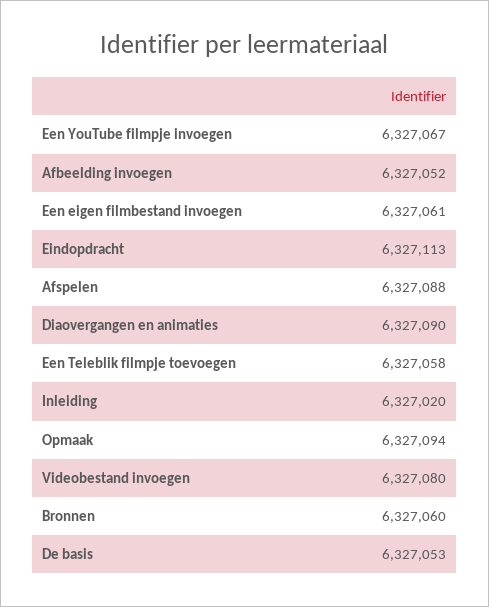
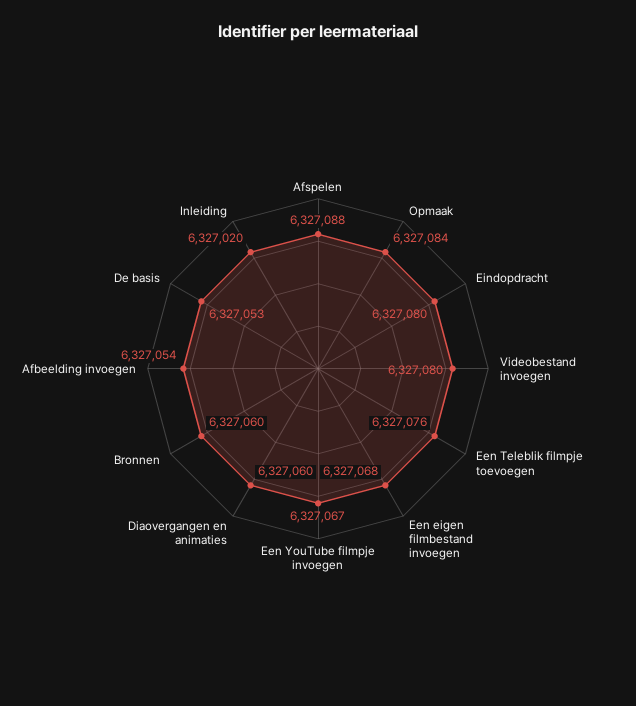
Afbeelding invoegen: 6327052 -> 6327054
Een eigen filmbestand invoegen: 6327061 -> 6327068
Eindopdracht: 6327113 -> 6327080
Diaovergangen en animaties: 6327090 -> 6327060
Een Teleblik filmpje toevoegen: 6327058 -> 6327076
Opmaak: 6327094 -> 6327084

